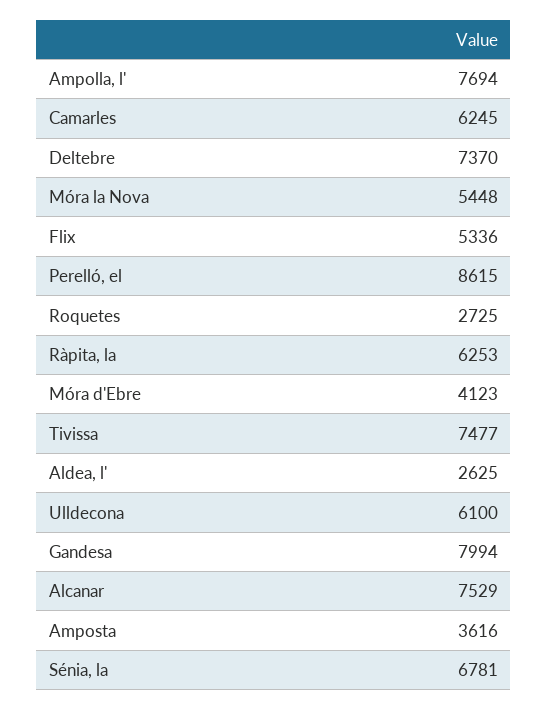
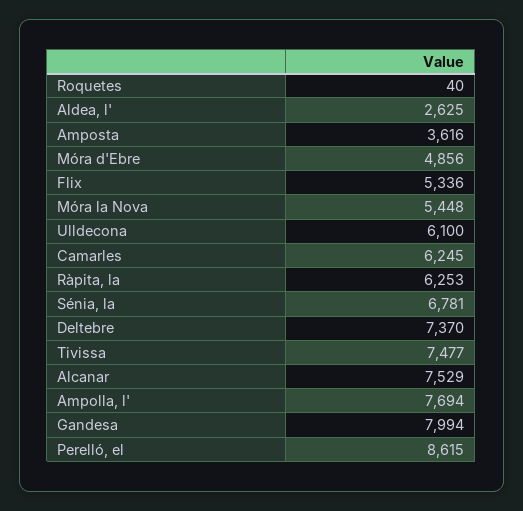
Roquetes: 2725 -> 40
Móra d'Ebre: 4123 -> 4856

